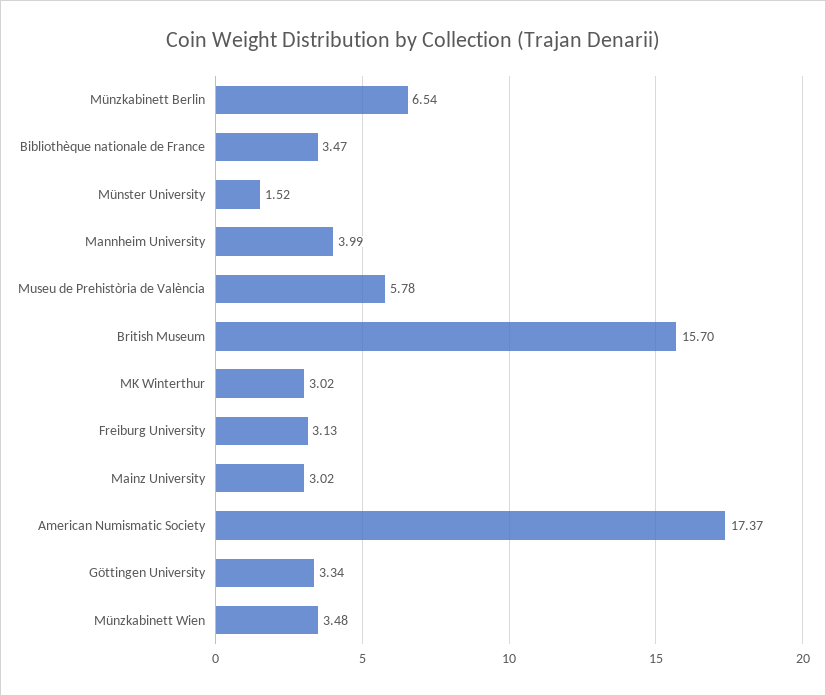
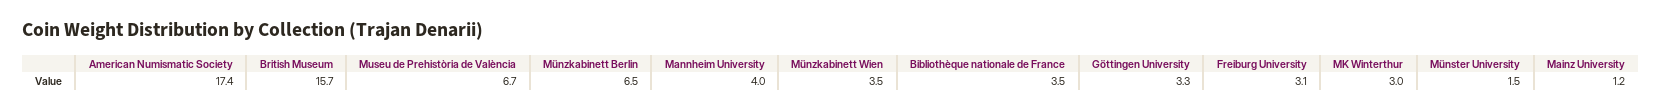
Museu de Prehistòria de València: 5.78 -> 6.7
Mainz University: 3.02 -> 1.2

